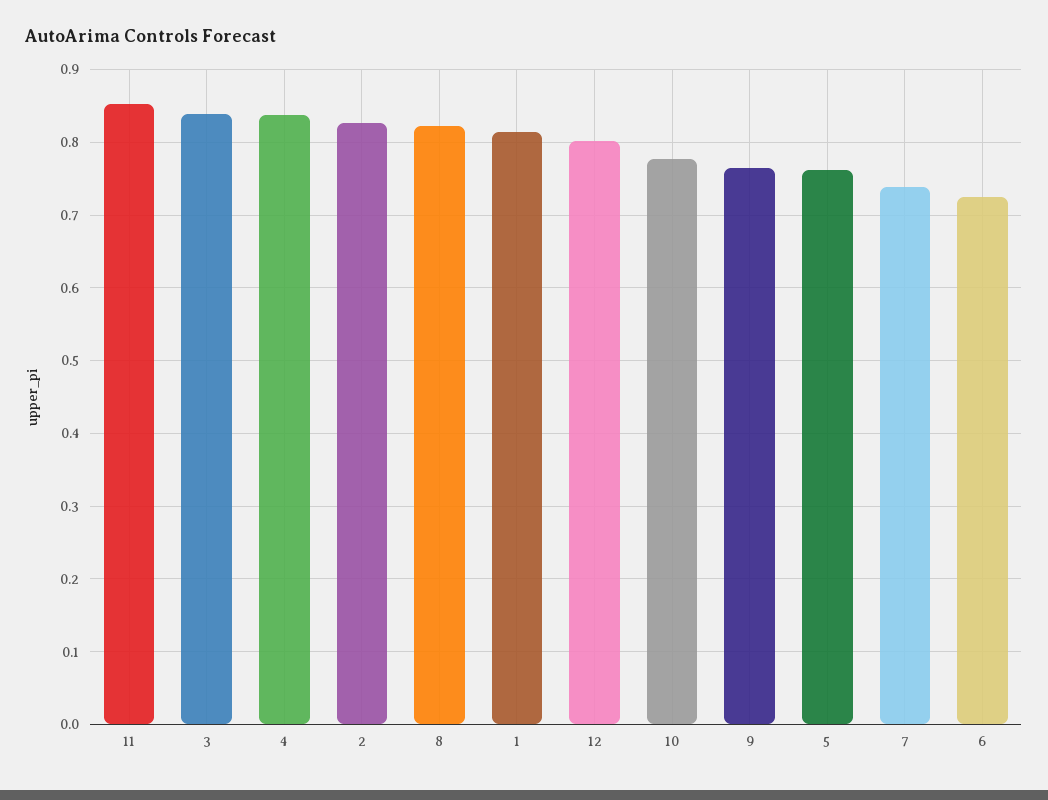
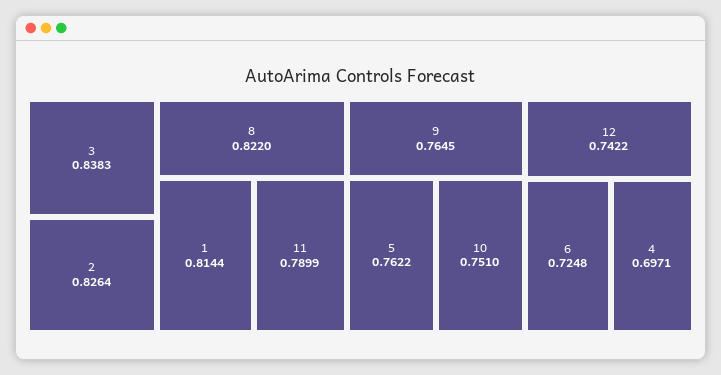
11: 0.85 -> 0.7899
4: 0.84 -> 0.6971
12: 0.8 -> 0.7422
10: 0.78 -> 0.751
7: 0.74 -> none

